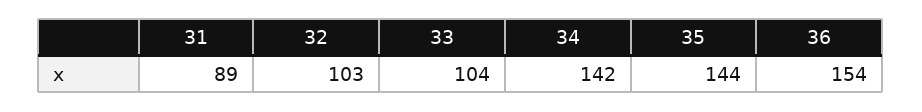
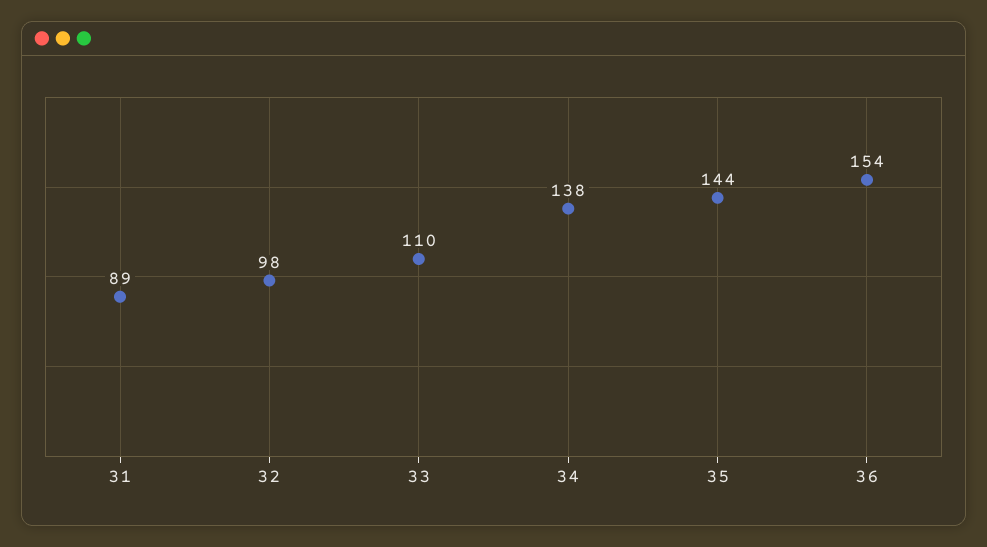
32: 103 -> 98
33: 104 -> 110
34: 142 -> 138

